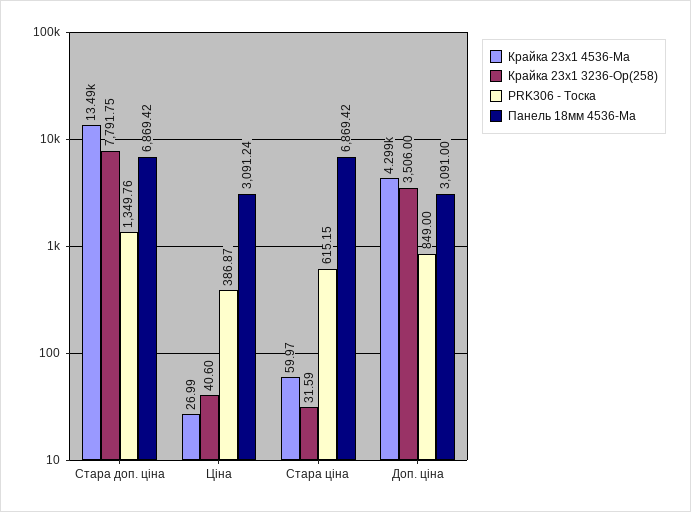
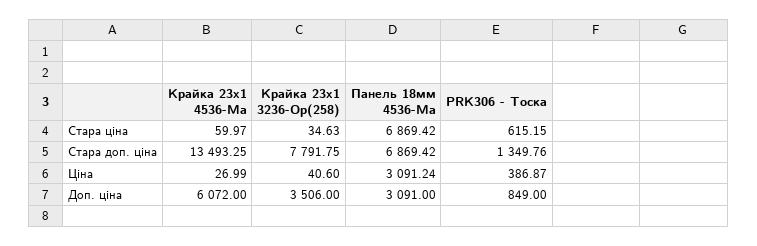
Крайка 23x1 3236-Ор(258), Стара ціна: 31.59 -> 34.63
Крайка 23x1 4536-Ма, Доп. ціна: 4299 -> 6072

